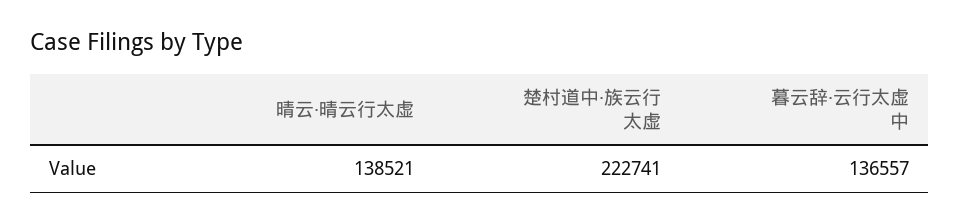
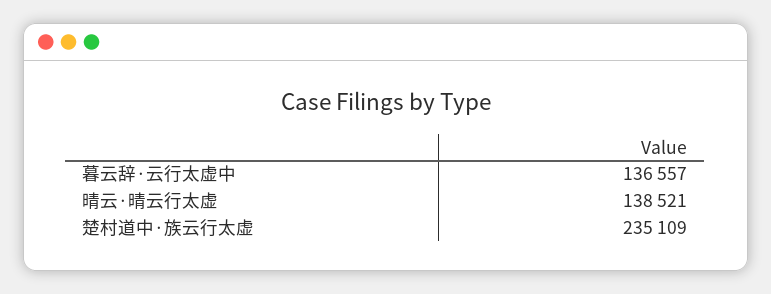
楚村道中·族云行太虚: 222741 -> 235109

